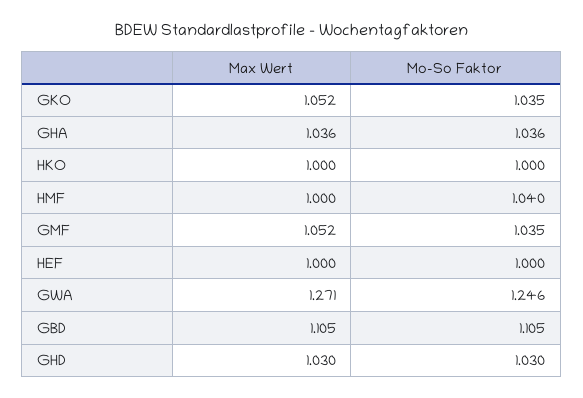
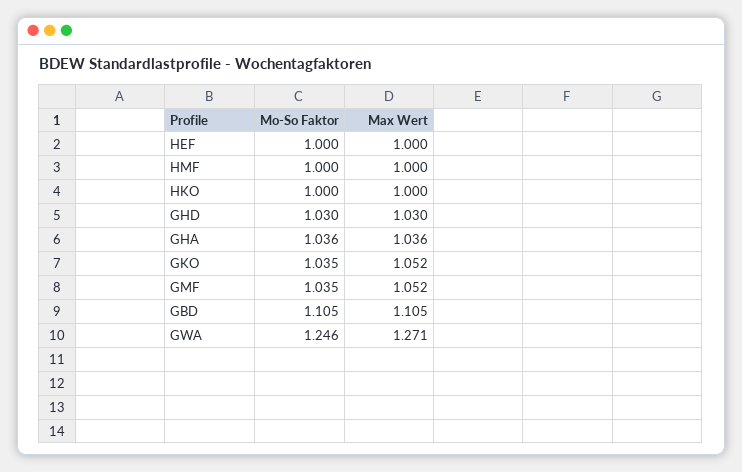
Mo-So Faktor, HMF: 1.04 -> 1

